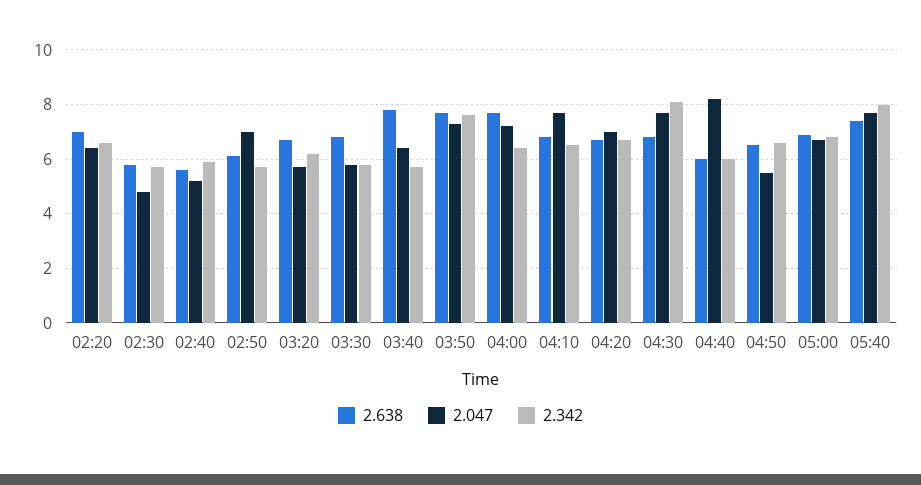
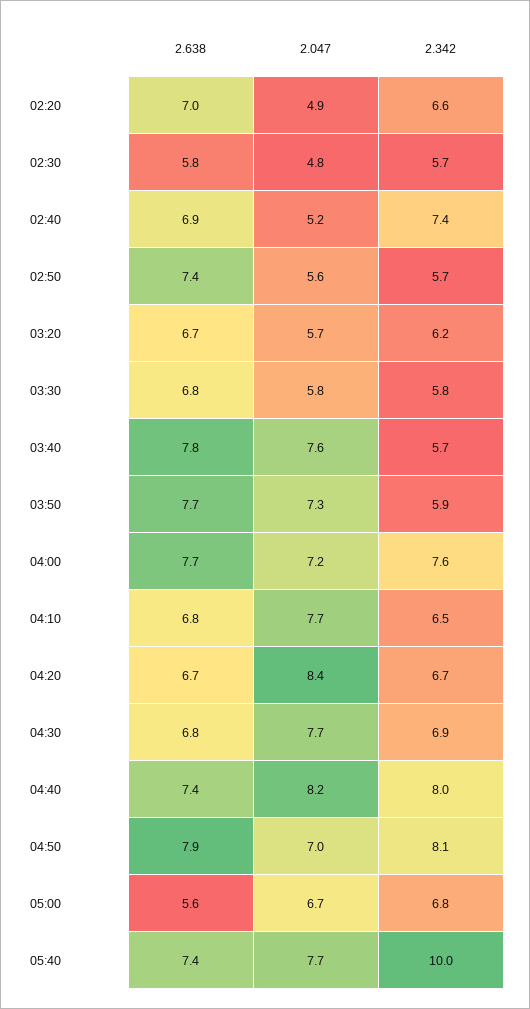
2.047, 02:20: 6.5 -> 4.9
2.638, 02:40: 5.5 -> 6.9
2.342, 02:40: 6 -> 7.4
2.638, 02:50: 6 -> 7.4
2.047, 02:50: 7 -> 5.6
2.047, 03:40: 6.5 -> 7.6
2.342, 03:50: 7.5 -> 5.9
2.342, 04:00: 6.5 -> 7.6
2.047, 04:20: 7 -> 8.4
2.342, 04:30: 8 -> 6.9
2.638, 04:40: 6 -> 7.4
2.342, 04:40: 6 -> 8
2.638, 04:50: 6.5 -> 7.9
2.047, 04:50: 5.5 -> 7
2.342, 04:50: 6.5 -> 8.1
2.638, 05:00: 7 -> 5.6
2.342, 05:40: 8 -> 10

